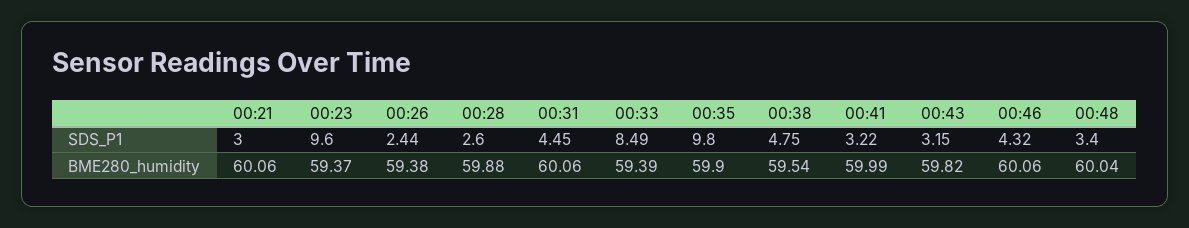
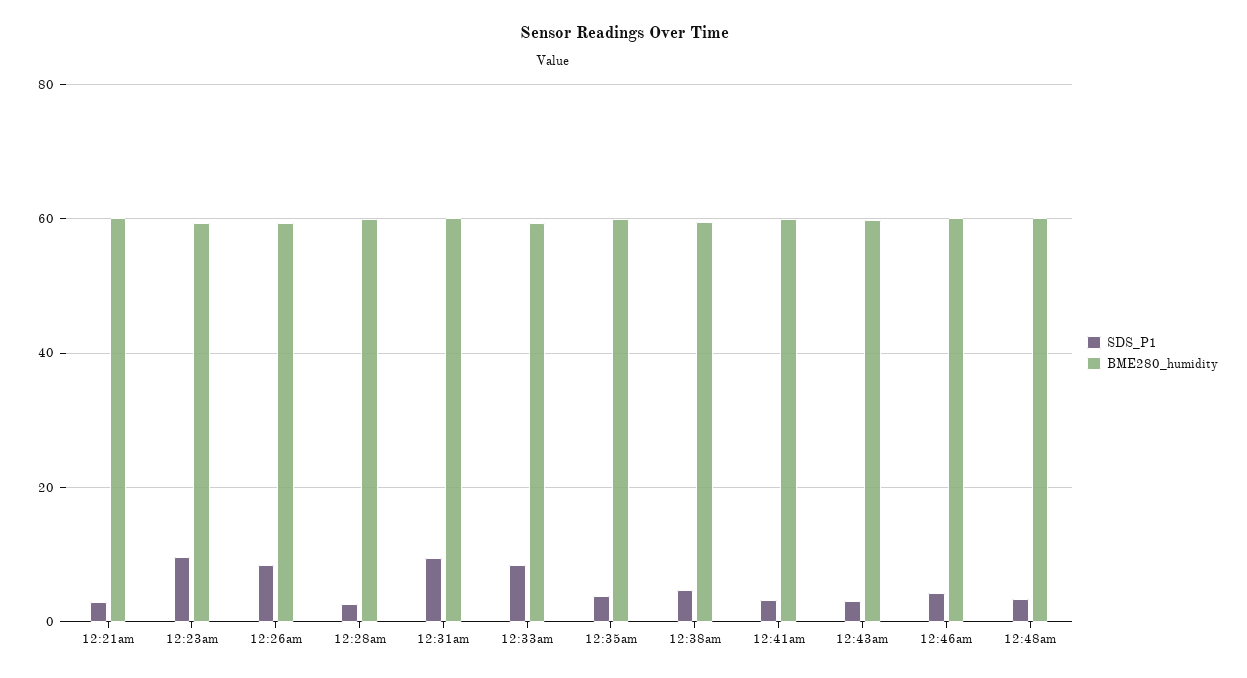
SDS_P1, 00:26: 2.44 -> 8
SDS_P1, 00:31: 4.45 -> 10
SDS_P1, 00:35: 9.8 -> 4

